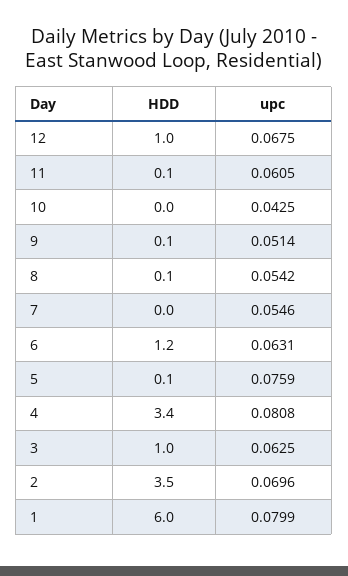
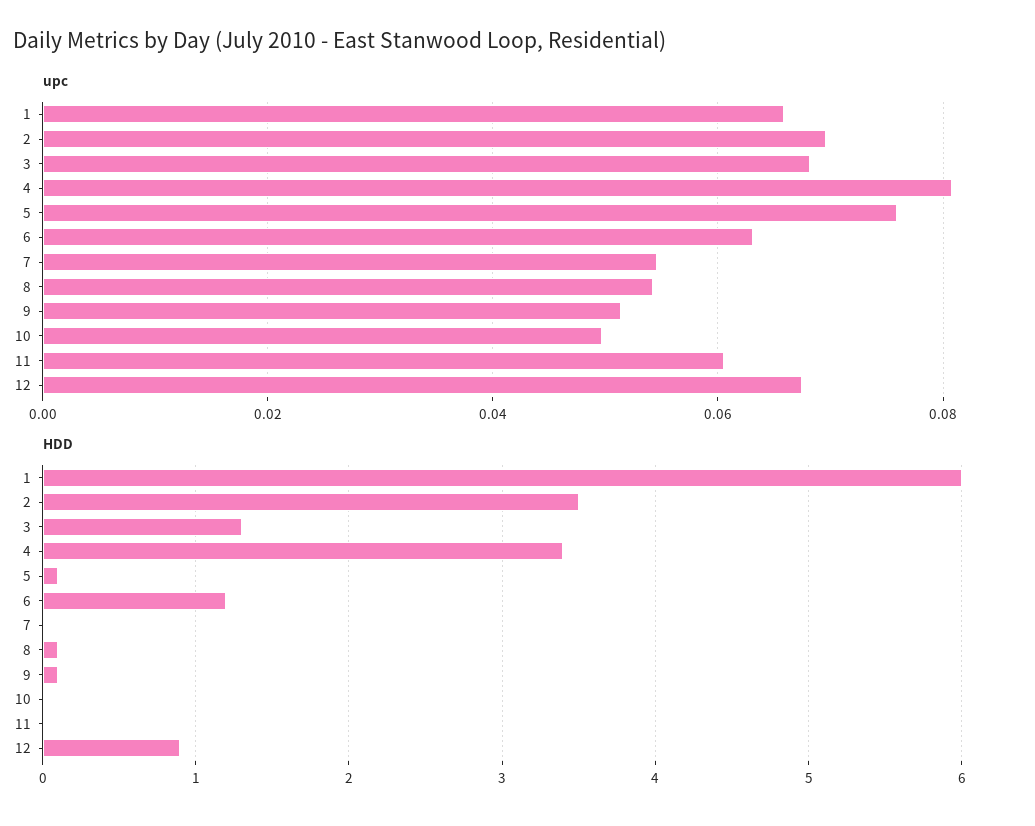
HDD, 12: 1 -> 0.9
HDD, 11: 0.1 -> 0
upc, 10: 0.0425 -> 0.05
HDD, 3: 1 -> 1.3
upc, 3: 0.0625 -> 0.068
upc, 1: 0.0799 -> 0.066

